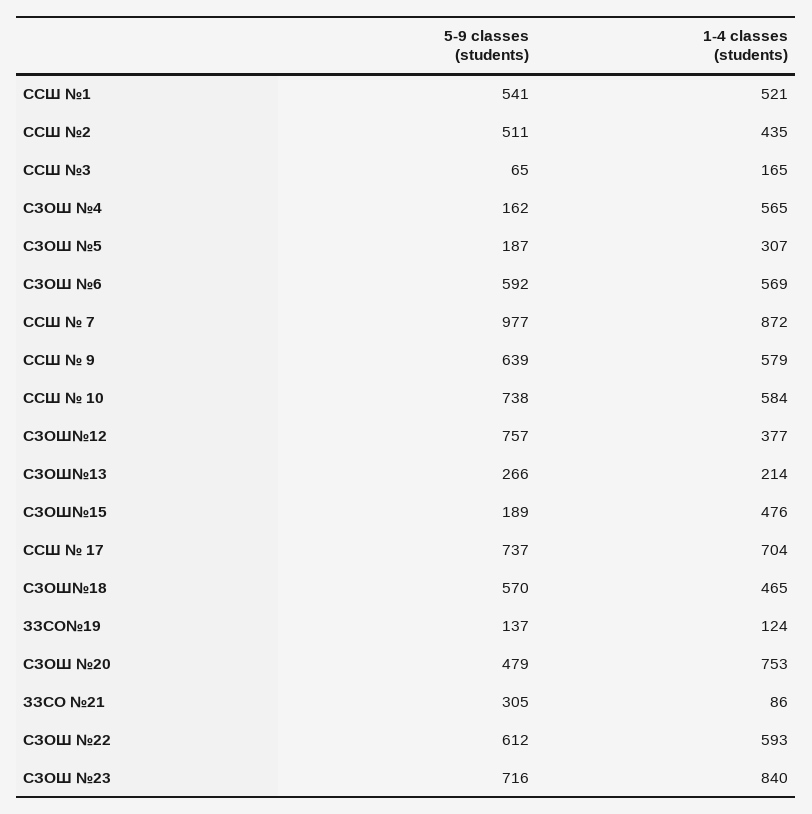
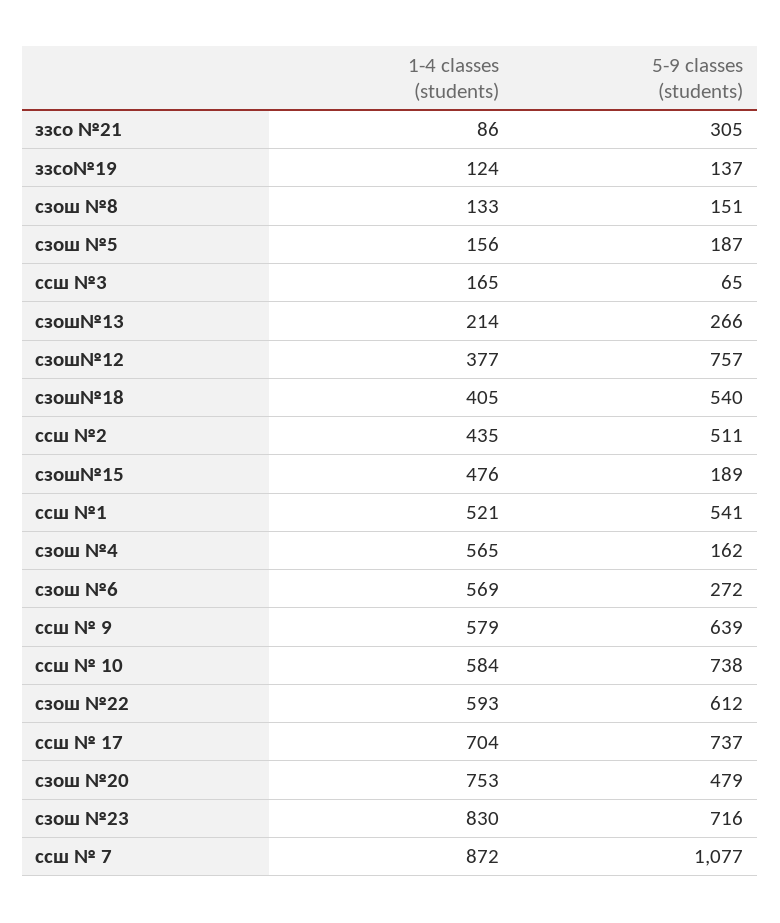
1-4 classes (students), СЗОШ №5: 307 -> 156
5-9 classes (students), СЗОШ №6: 592 -> 272
5-9 classes (students), ССШ № 7: 977 -> 1077
5-9 classes (students), СЗОШ№18: 570 -> 540
1-4 classes (students), СЗОШ№18: 465 -> 405
1-4 classes (students), СЗОШ №23: 840 -> 830
1-4 classes (students), сзош №8: none -> 133
5-9 classes (students), сзош №8: none -> 151

